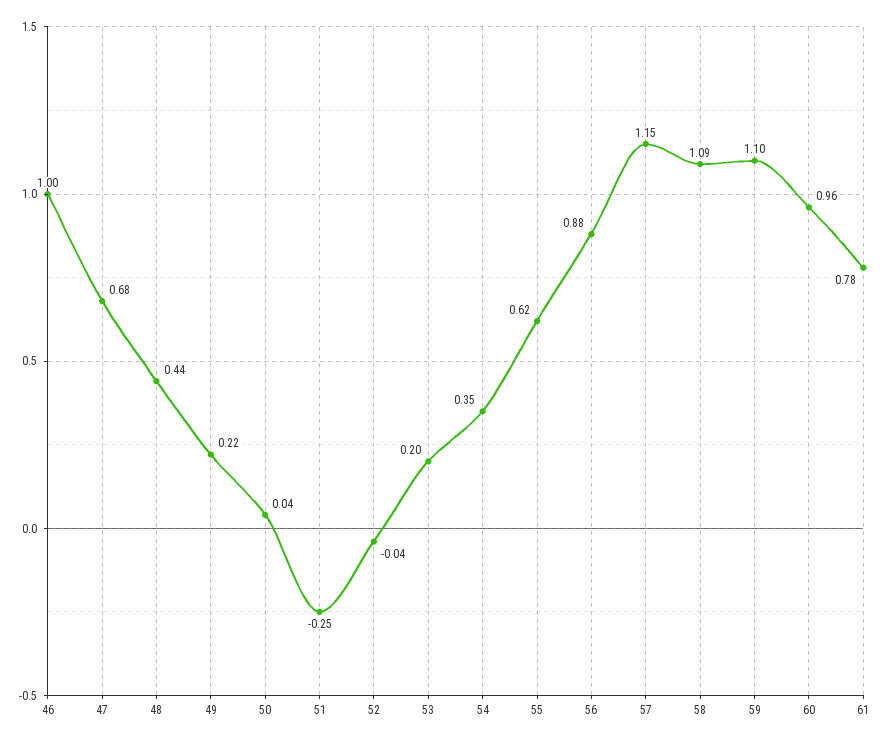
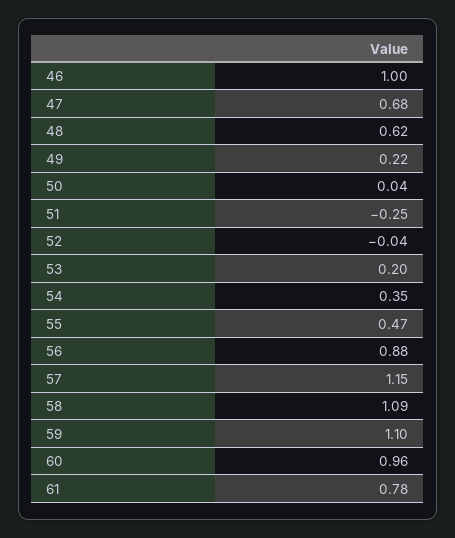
48: 0.44 -> 0.62
55: 0.62 -> 0.47

